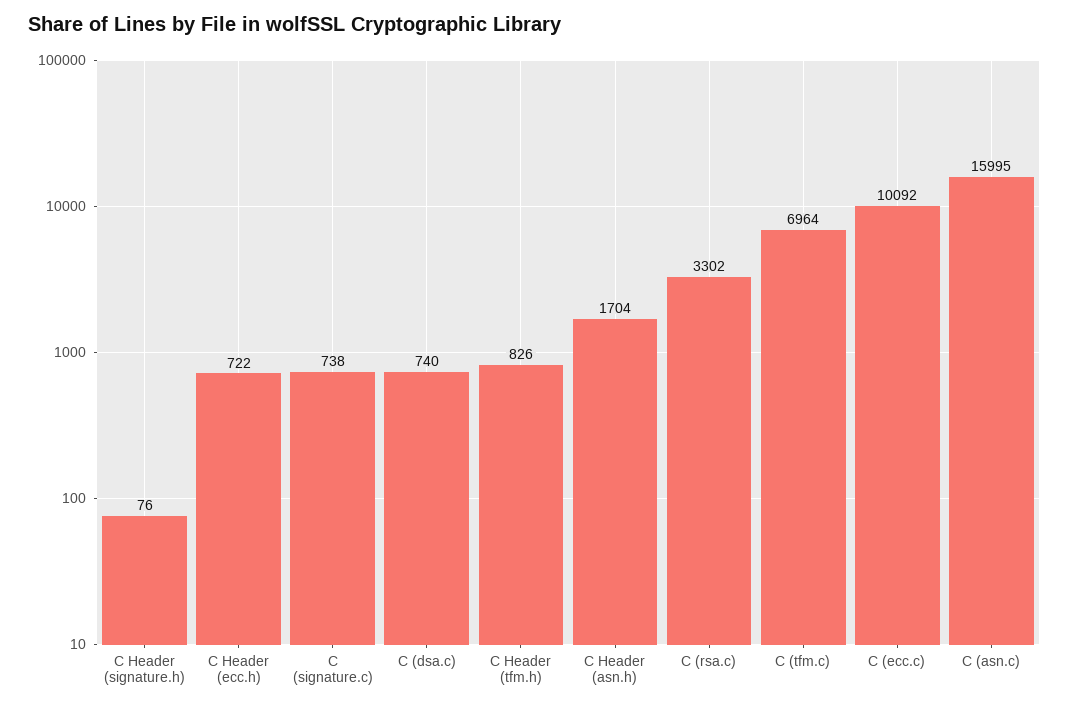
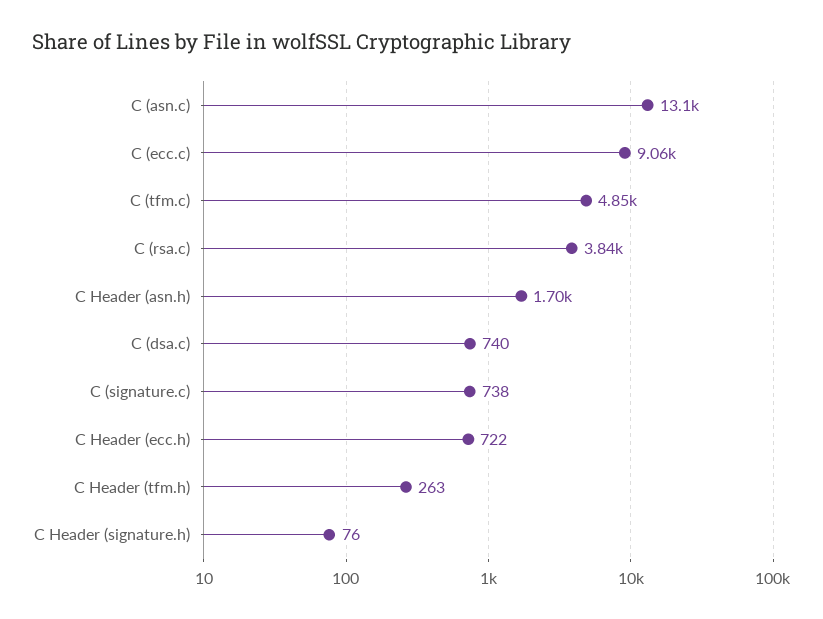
C Header (tfm.h): 826 -> 263
C (rsa.c): 3302 -> 3840
C (tfm.c): 6964 -> 4850
C (ecc.c): 10092 -> 9060
C (asn.c): 15995 -> 13100

